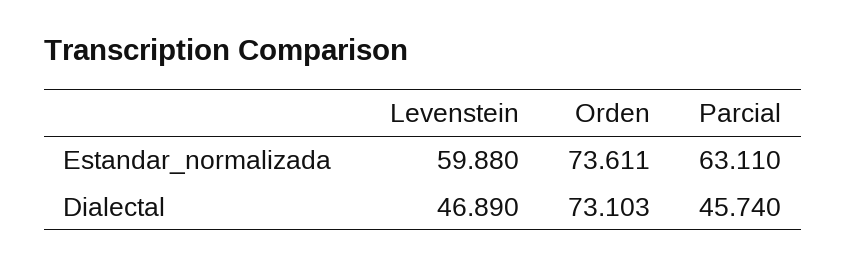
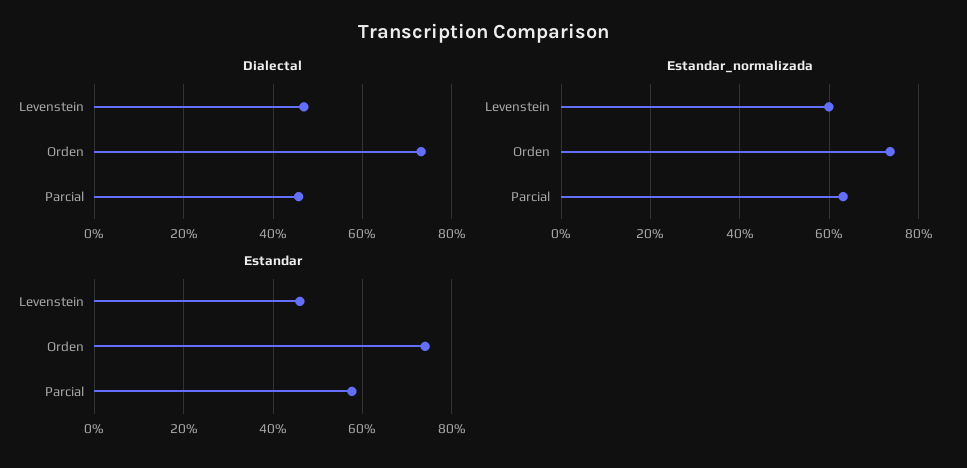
Estandar, Levenstein: none -> 46
Estandar, Orden: none -> 74
Estandar, Parcial: none -> 58

